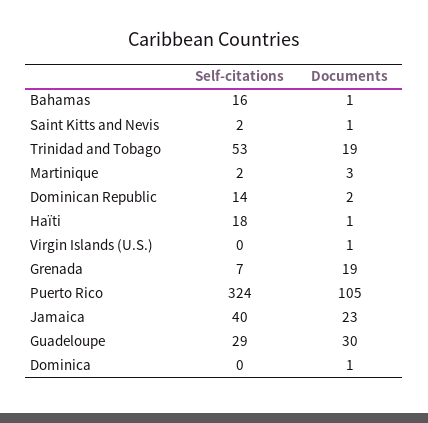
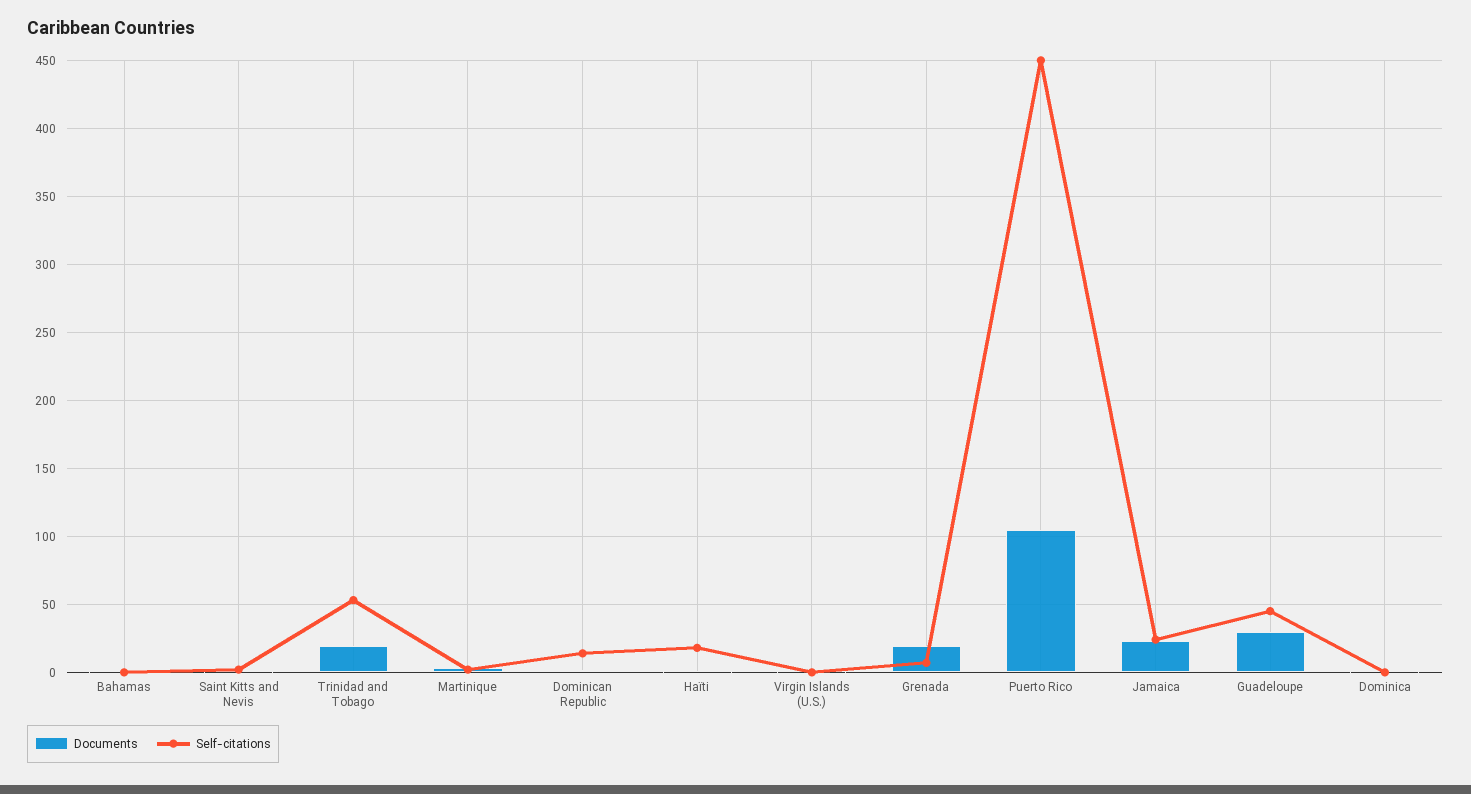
Self-citations, Bahamas: 16 -> 0
Self-citations, Puerto Rico: 324 -> 450
Self-citations, Jamaica: 40 -> 25
Self-citations, Guadeloupe: 29 -> 45

